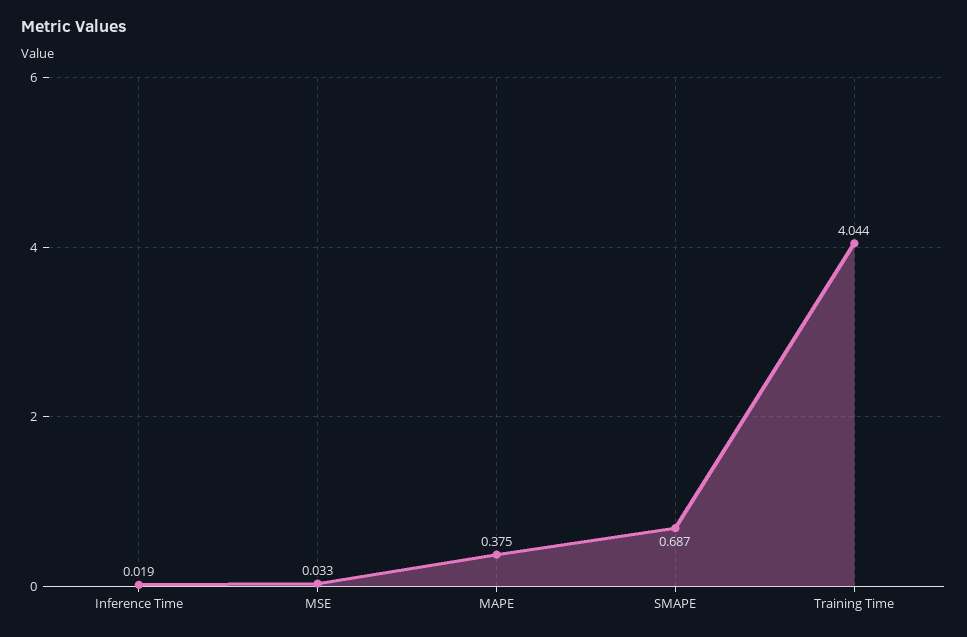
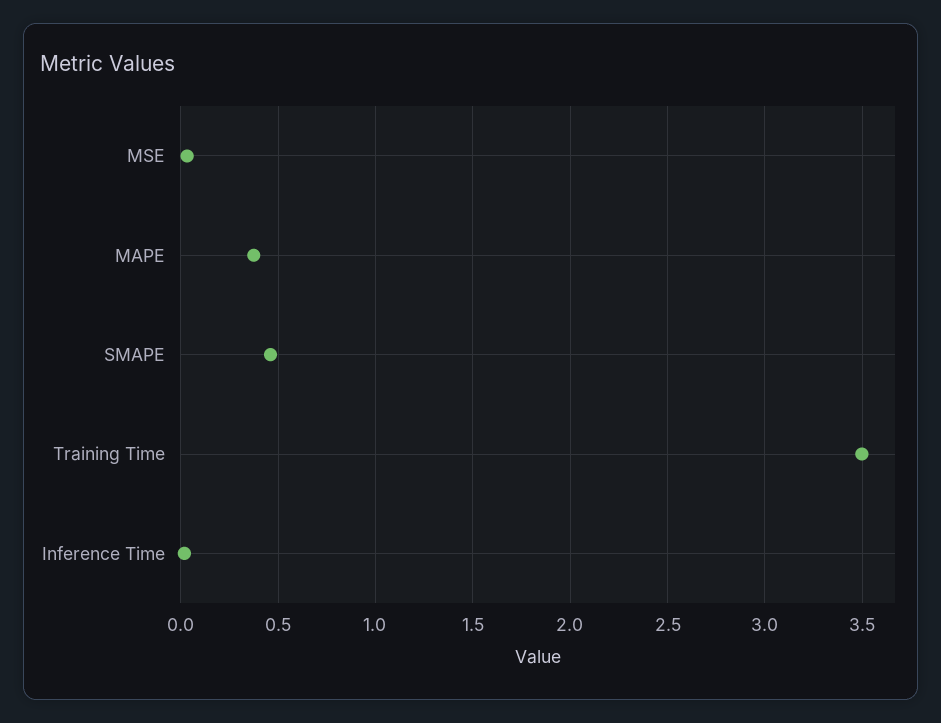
SMAPE: 0.687 -> 0.45
Training Time: 4.044 -> 3.5

